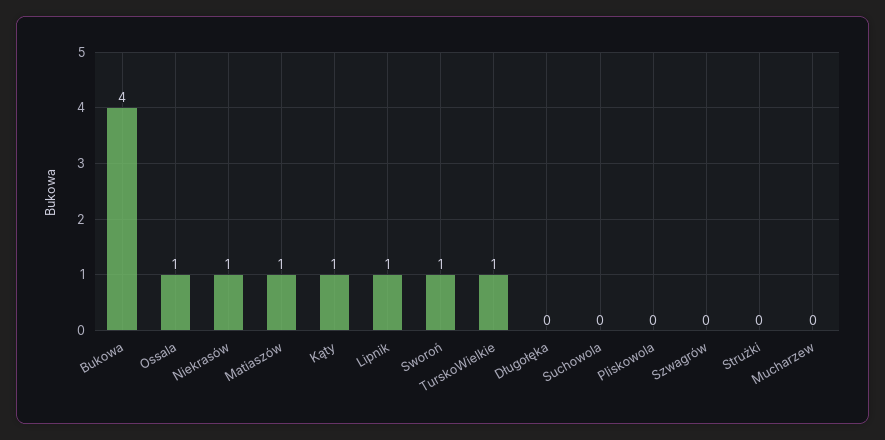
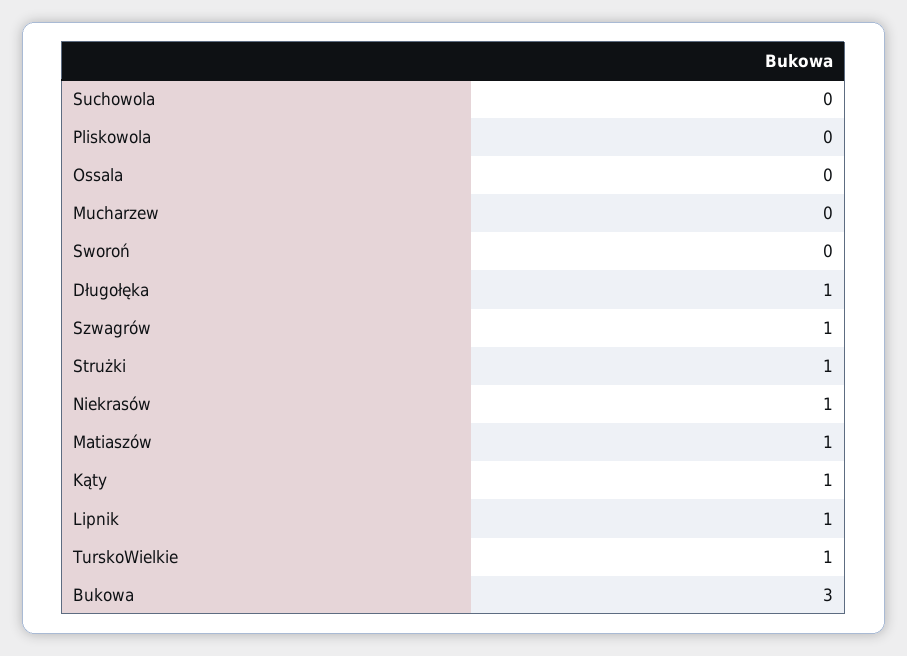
Bukowa: 4 -> 3
Ossala: 1 -> 0
Sworoń: 1 -> 0
Długołęka: 0 -> 1
Szwagrów: 0 -> 1
Strużki: 0 -> 1

